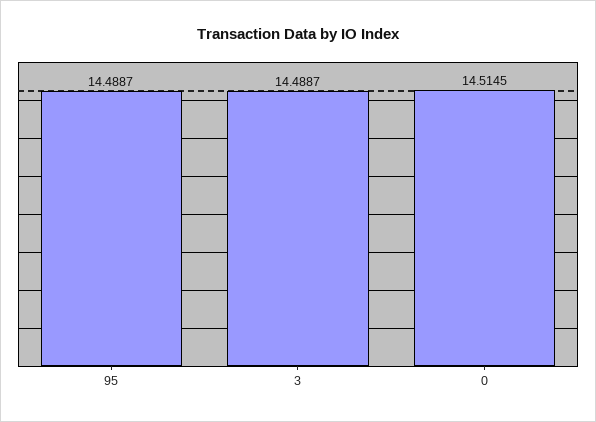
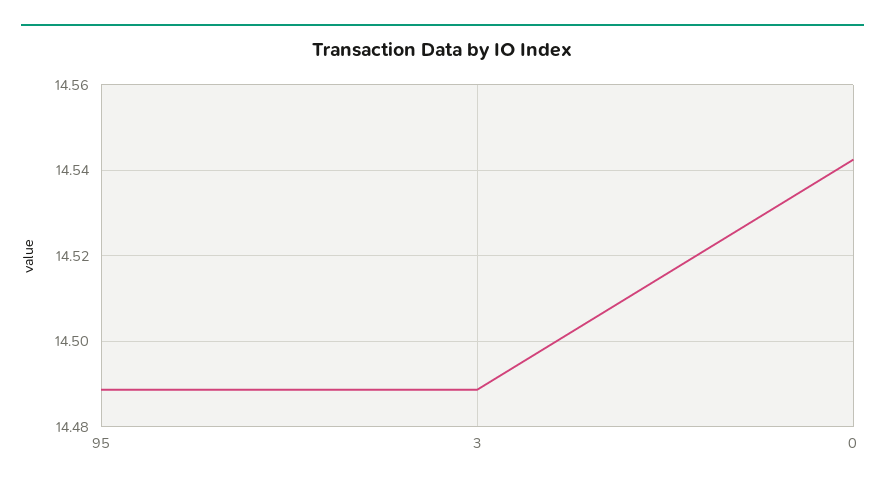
0: 14.5145 -> 14.542

